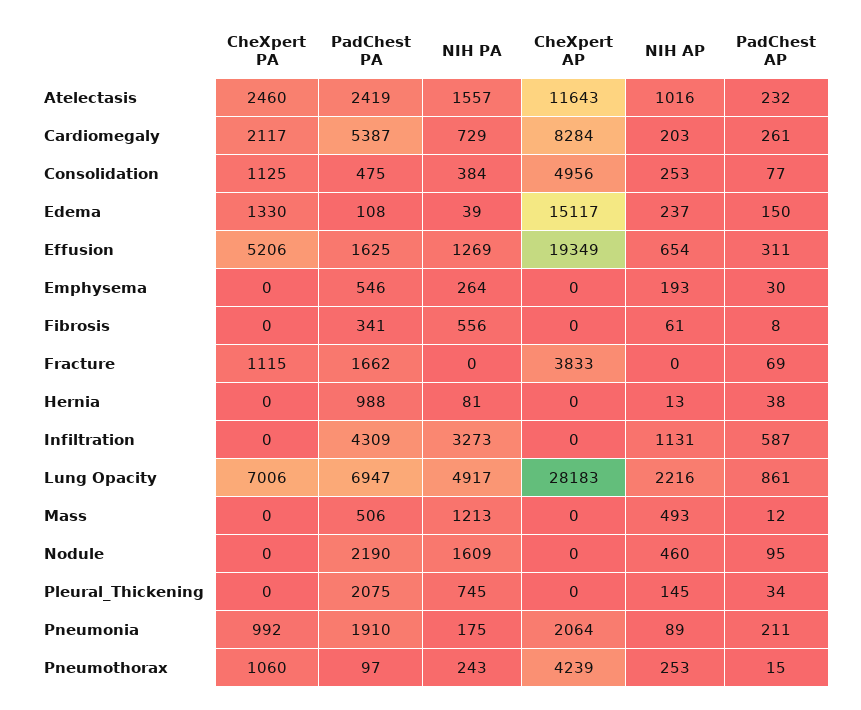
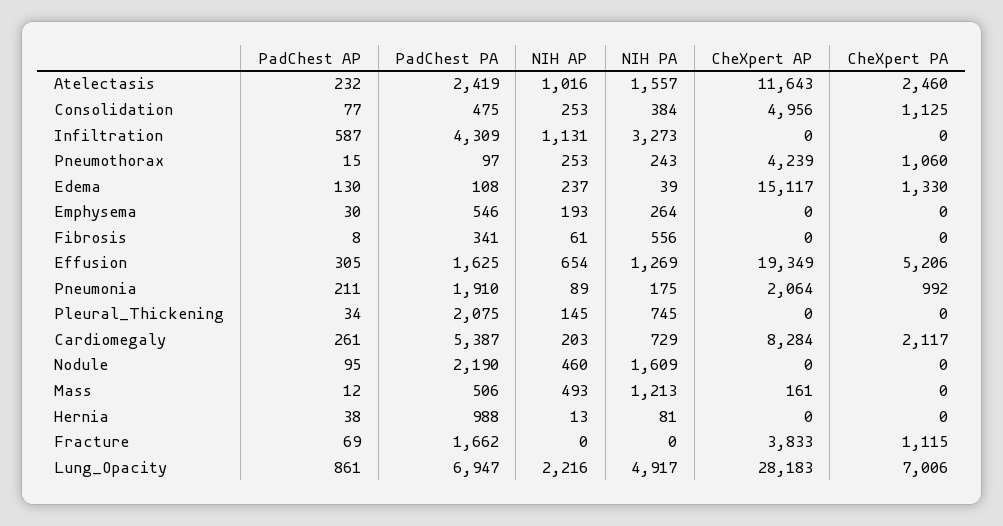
PadChest AP, Edema: 150 -> 130
PadChest AP, Effusion: 311 -> 305
CheXpert AP, Mass: 0 -> 161

